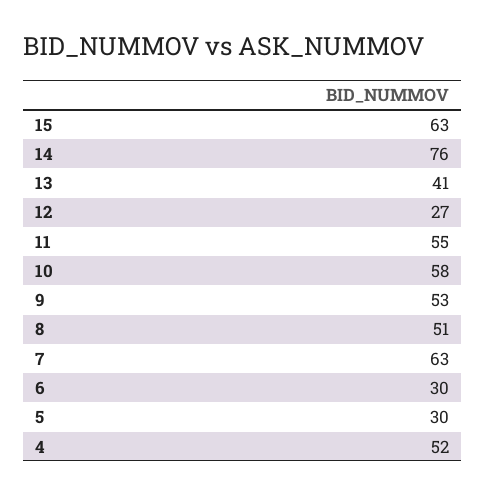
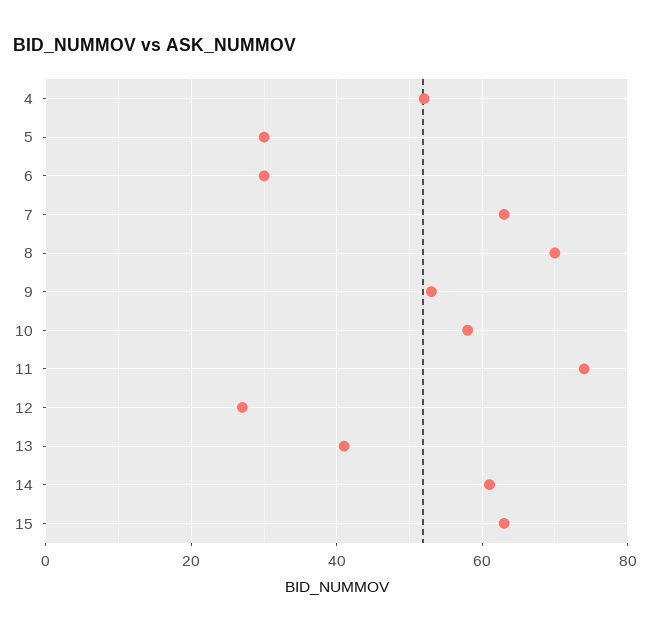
14: 76 -> 60
11: 55 -> 75
8: 51 -> 70

